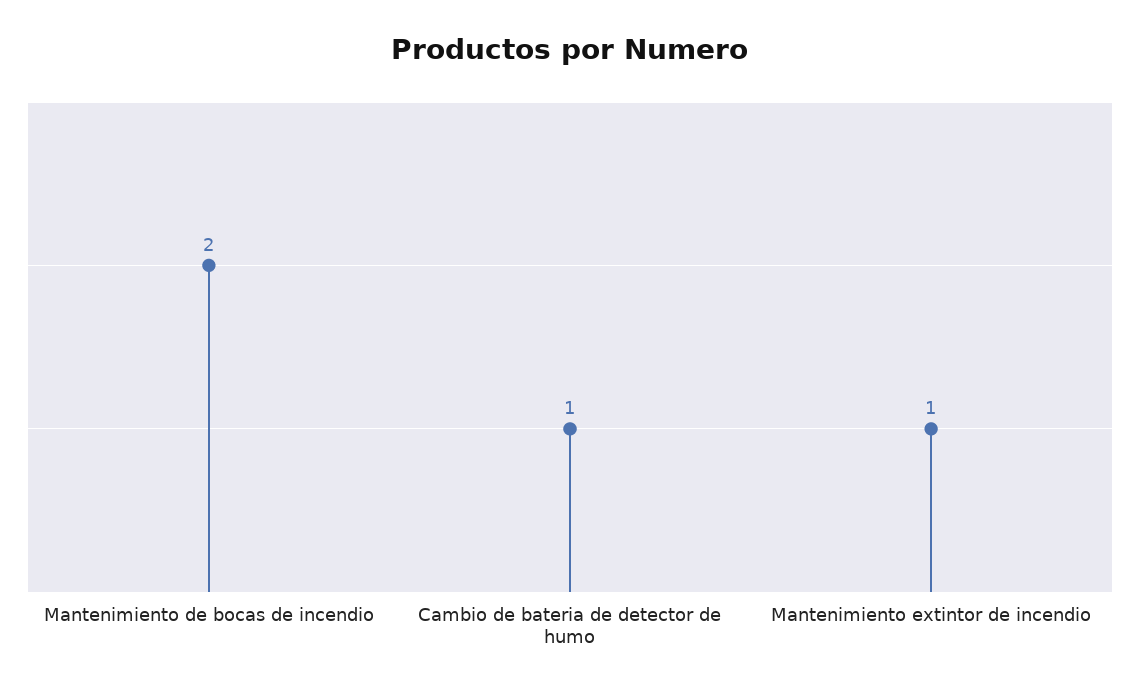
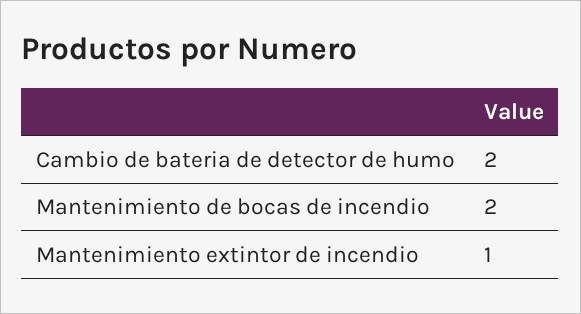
Cambio de bateria de detector de humo: 1 -> 2

